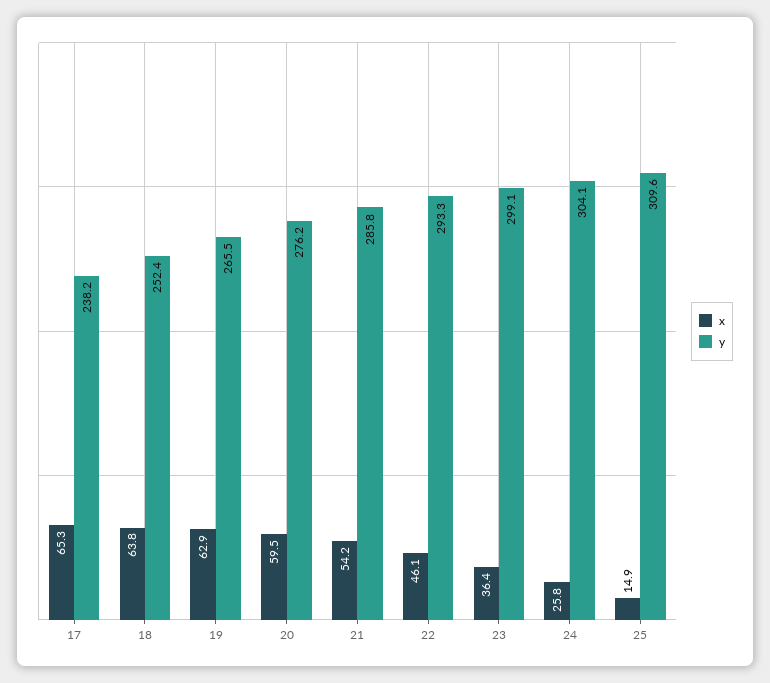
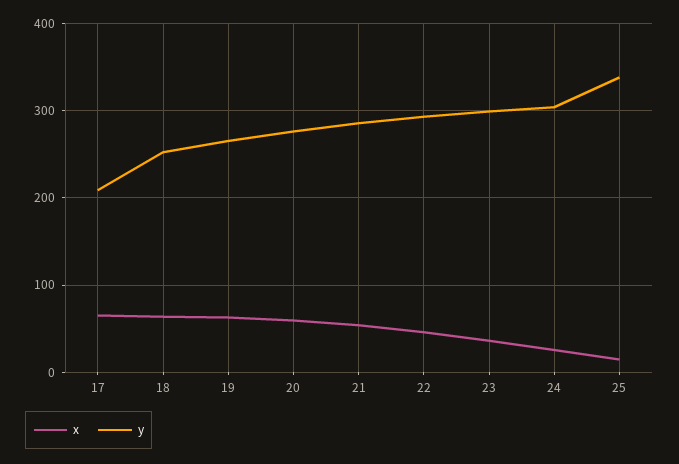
y, 17: 238.2 -> 210
y, 25: 309.6 -> 340

